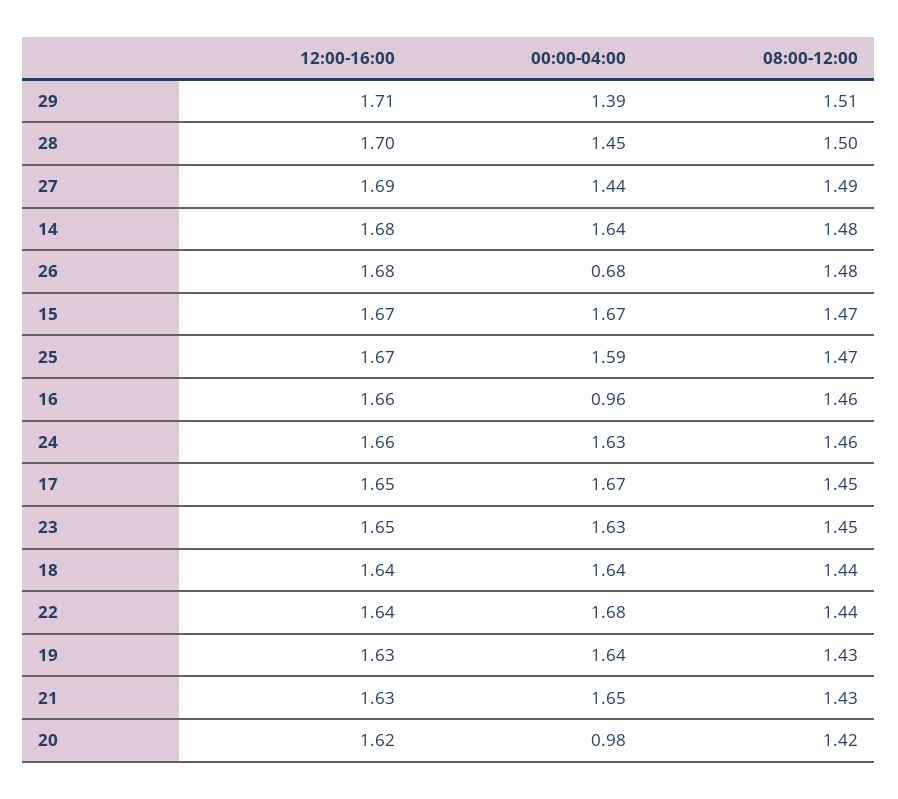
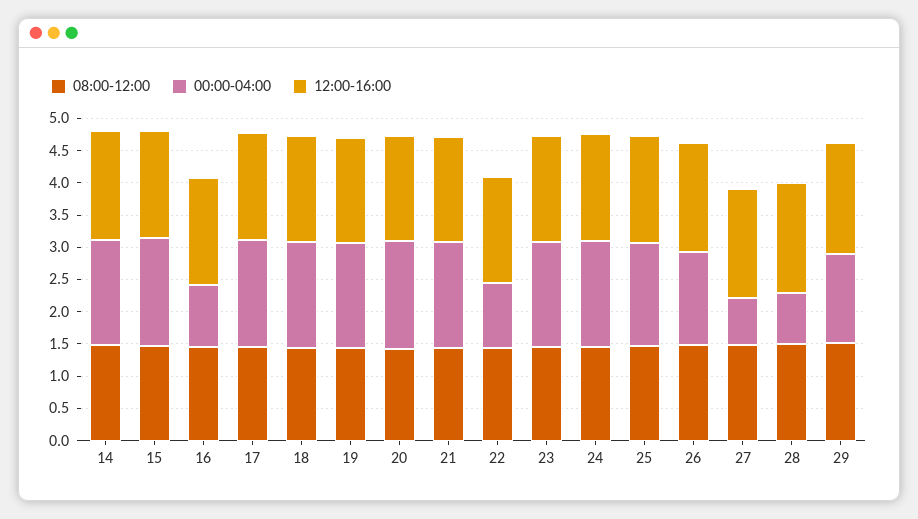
00:00-04:00, 28: 1.45 -> 0.75
00:00-04:00, 27: 1.44 -> 0.75
00:00-04:00, 26: 0.68 -> 1.5
00:00-04:00, 22: 1.68 -> 1
00:00-04:00, 20: 0.98 -> 1.75

